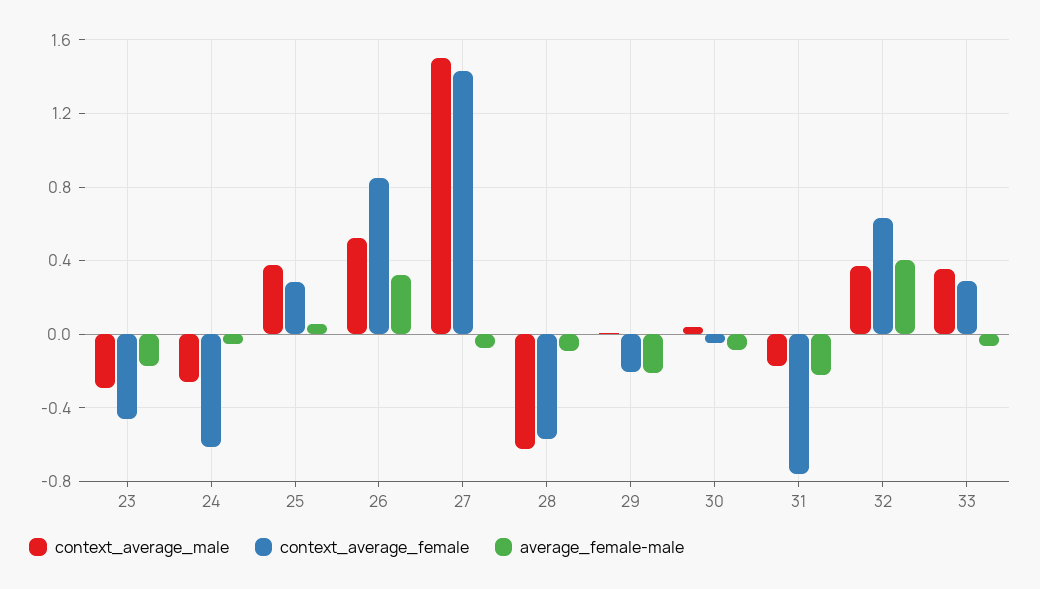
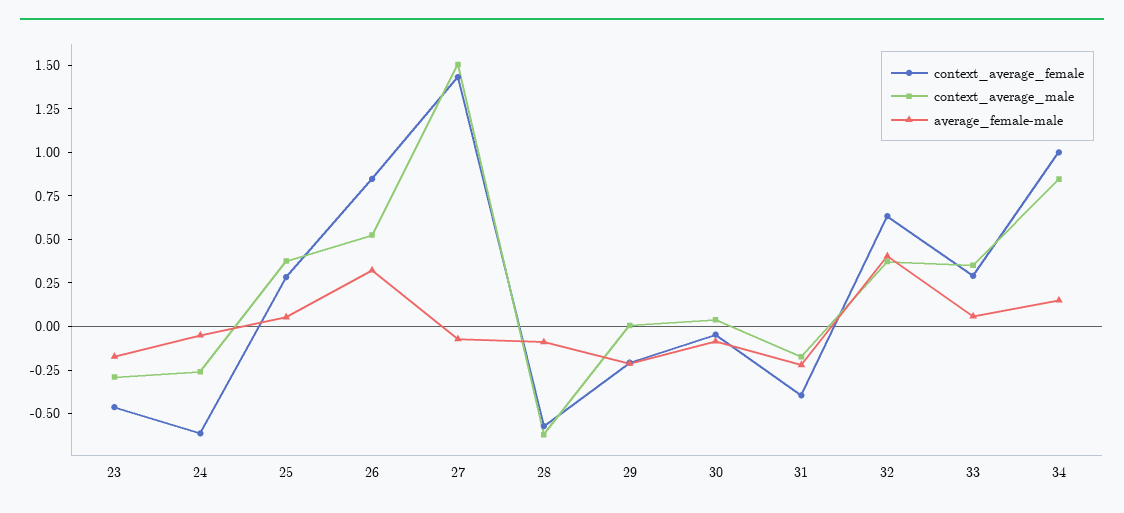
context_average_female, 31: -0.75 -> -0.4
average_female-male, 33: -0.05 -> 0.05
context_average_female, 34: none -> 1
context_average_male, 34: none -> 0.85
average_female-male, 34: none -> 0.15

